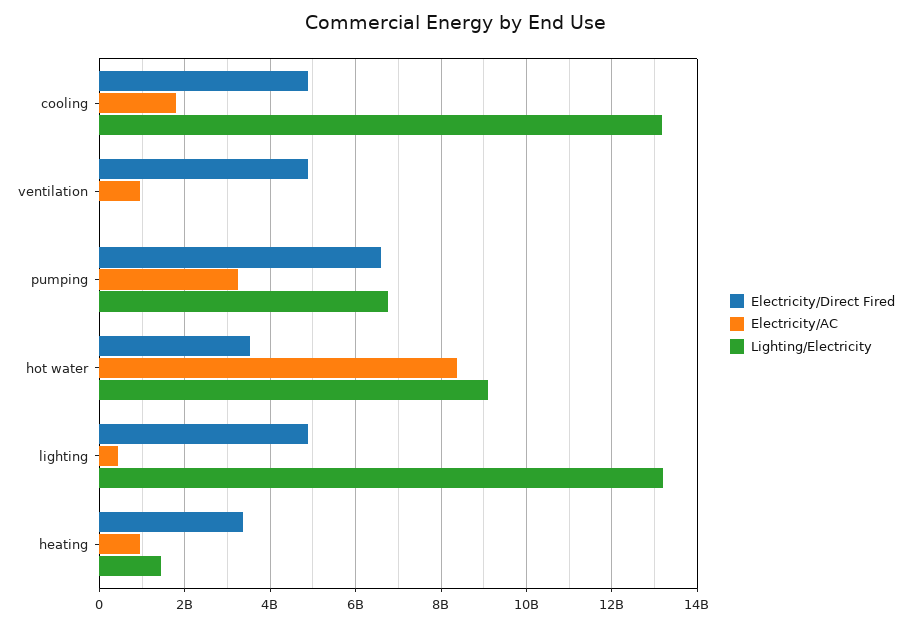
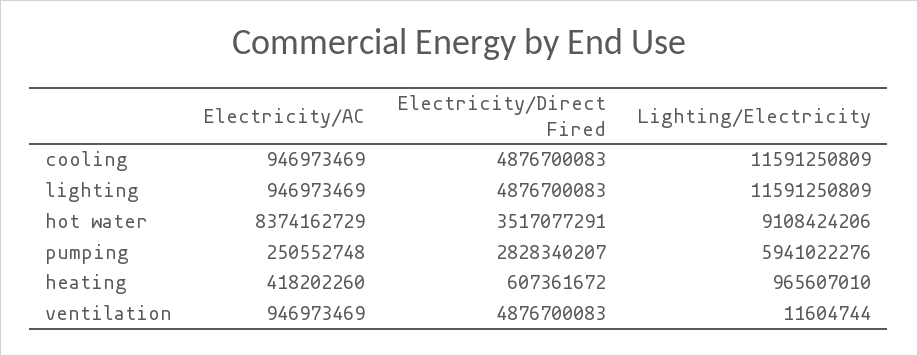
Electricity/AC, cooling: 1800000000 -> 946973469
Lighting/Electricity, cooling: 13200000000 -> 11591250809
Electricity/Direct Fired, pumping: 6600000000 -> 2828340207
Electricity/AC, pumping: 3200000000 -> 250552748
Lighting/Electricity, pumping: 6800000000 -> 5941022276
Electricity/AC, lighting: 400000000 -> 946973469
Lighting/Electricity, lighting: 13200000000 -> 11591250809
Electricity/Direct Fired, heating: 3400000000 -> 607361672
Electricity/AC, heating: 1000000000 -> 418202260
Lighting/Electricity, heating: 1400000000 -> 965607010

